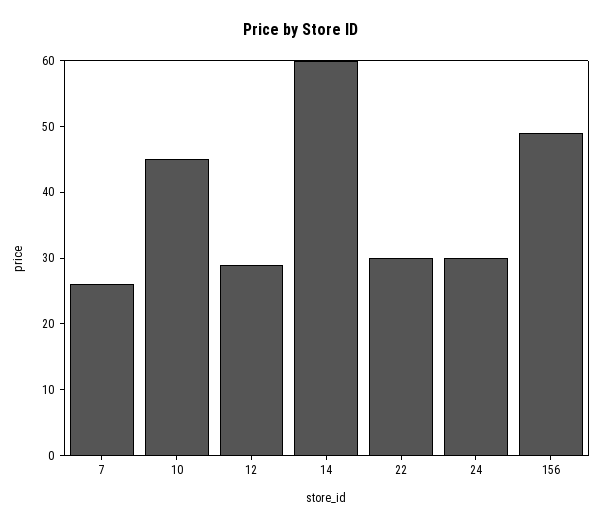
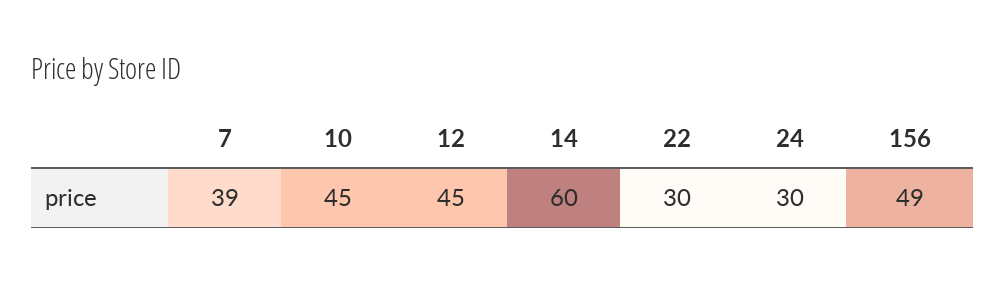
7: 25 -> 39
12: 30 -> 45

